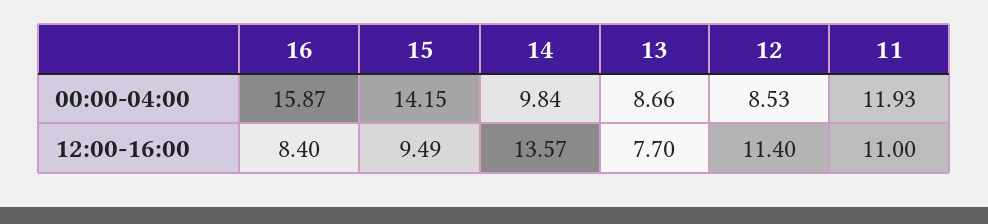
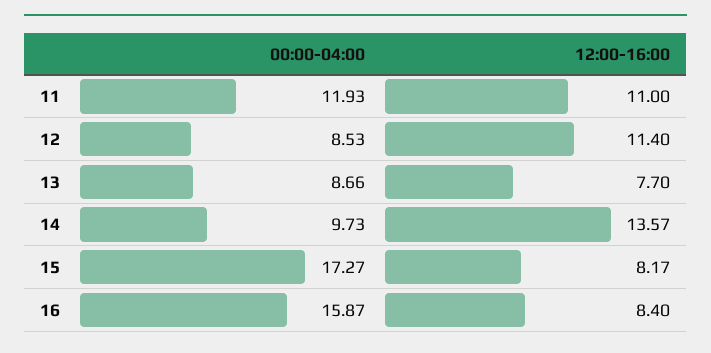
15, 00:00-04:00: 14.15 -> 17.27
14, 00:00-04:00: 9.84 -> 9.73
15, 12:00-16:00: 9.49 -> 8.17

